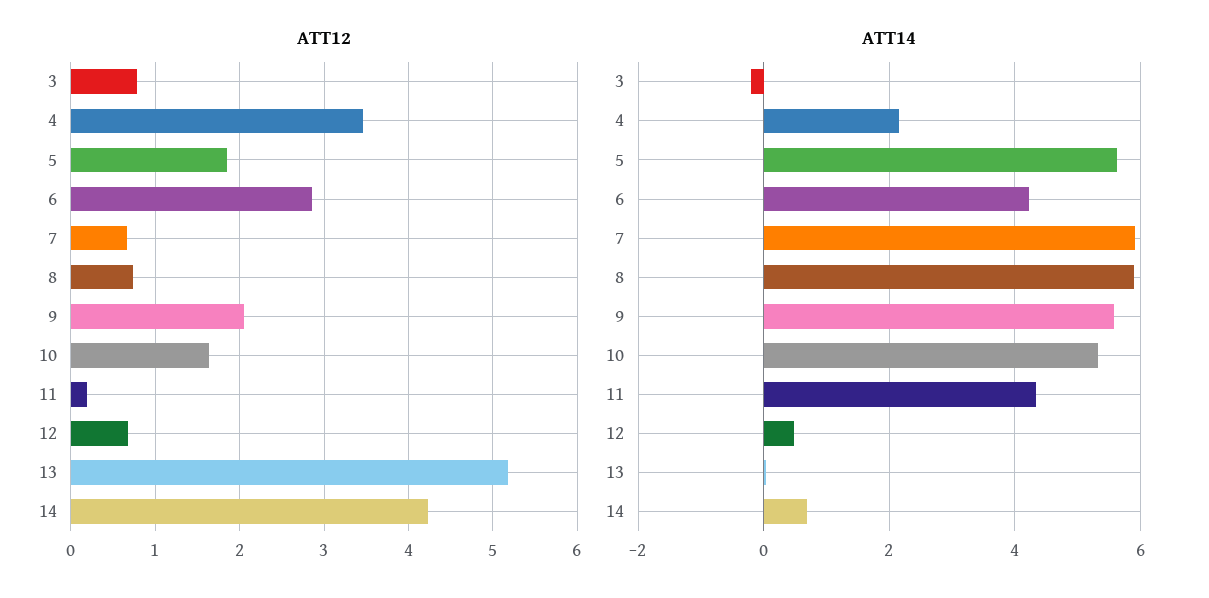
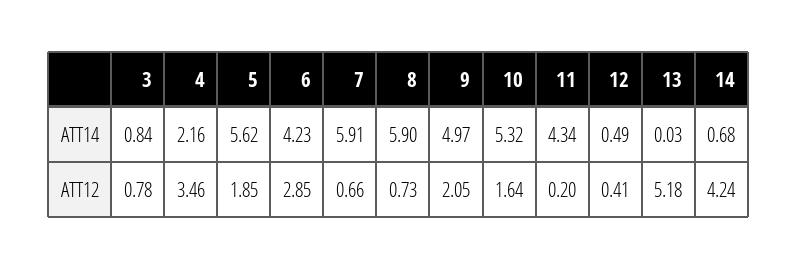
ATT12, 12: 0.7 -> 0.41
ATT14, 3: -0.2 -> 0.84
ATT14, 9: 5.6 -> 4.97

